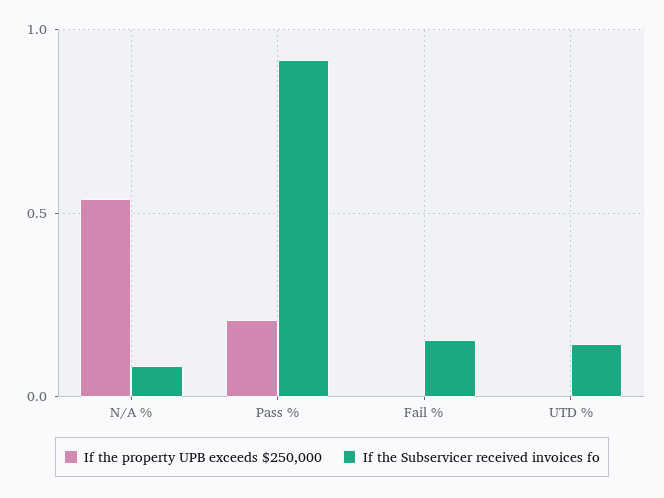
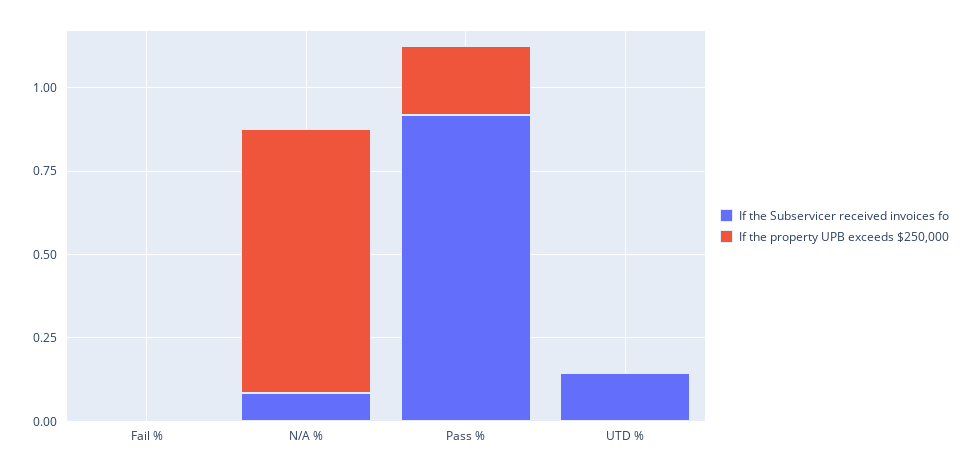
If the property UPB exceeds $250,000, N/A %: 0.55 -> 0.8
If the Subservicer received invoices fo, Fail %: 0.15 -> 0

